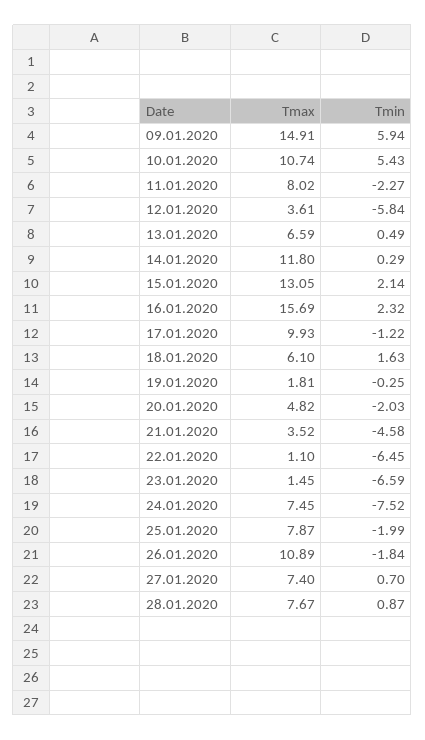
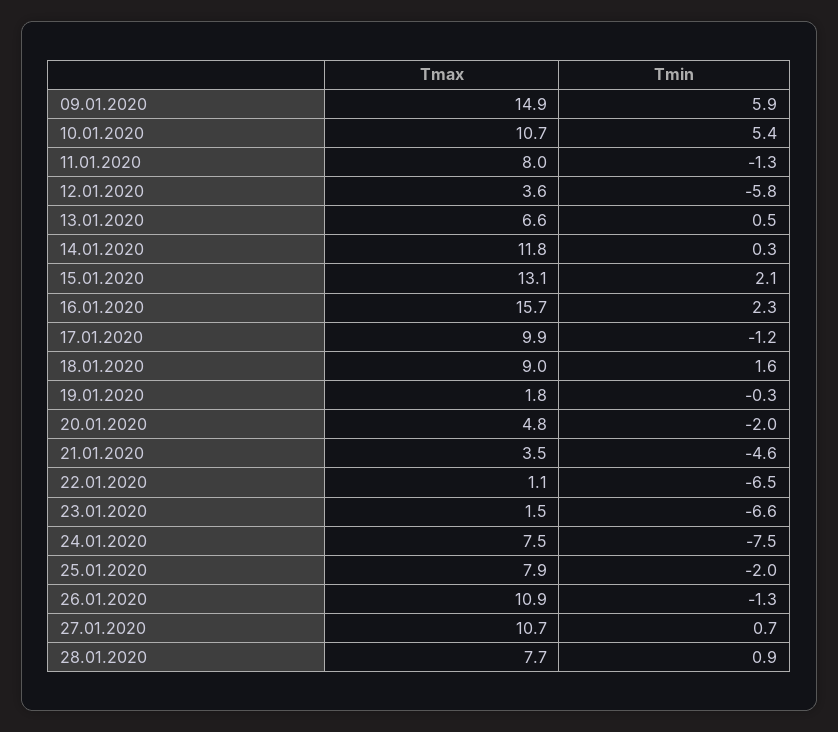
Tmin, 11.01.2020: -2.27 -> -1.3
Tmax, 18.01.2020: 6.1 -> 9
Tmin, 26.01.2020: -1.84 -> -1.3
Tmax, 27.01.2020: 7.4 -> 10.7

